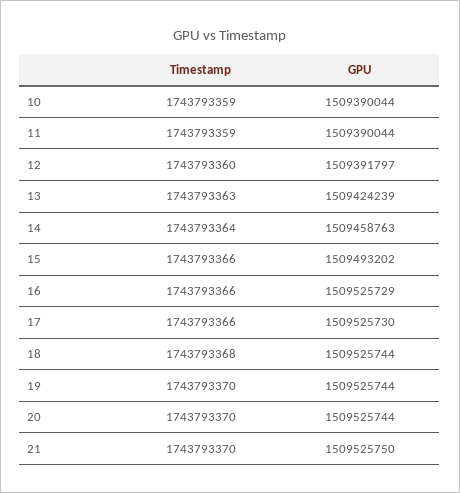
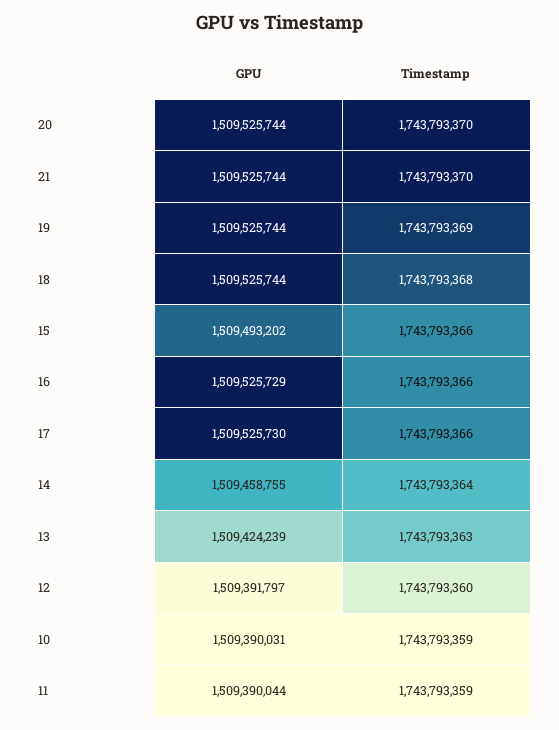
GPU, 10: 1509390044 -> 1509390031
GPU, 14: 1509458763 -> 1509458755
Timestamp, 19: 1743793370 -> 1743793369
GPU, 21: 1509525750 -> 1509525744

